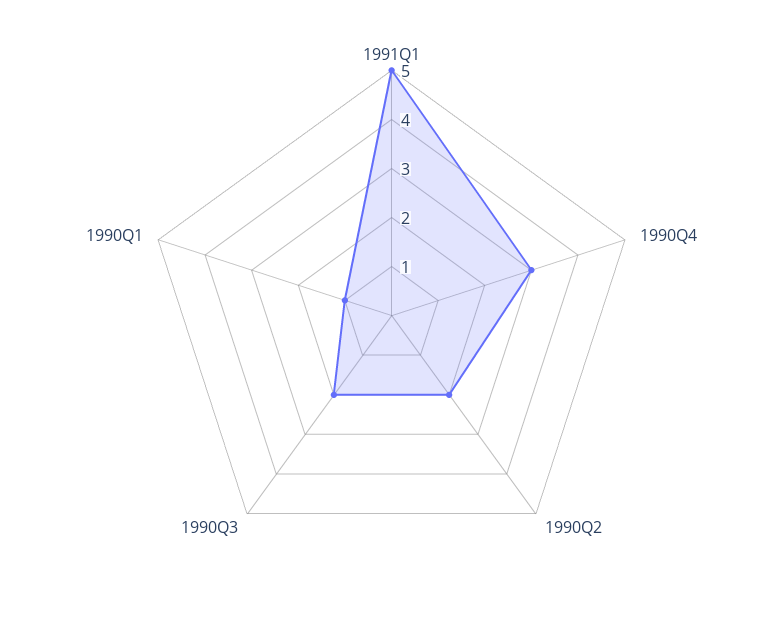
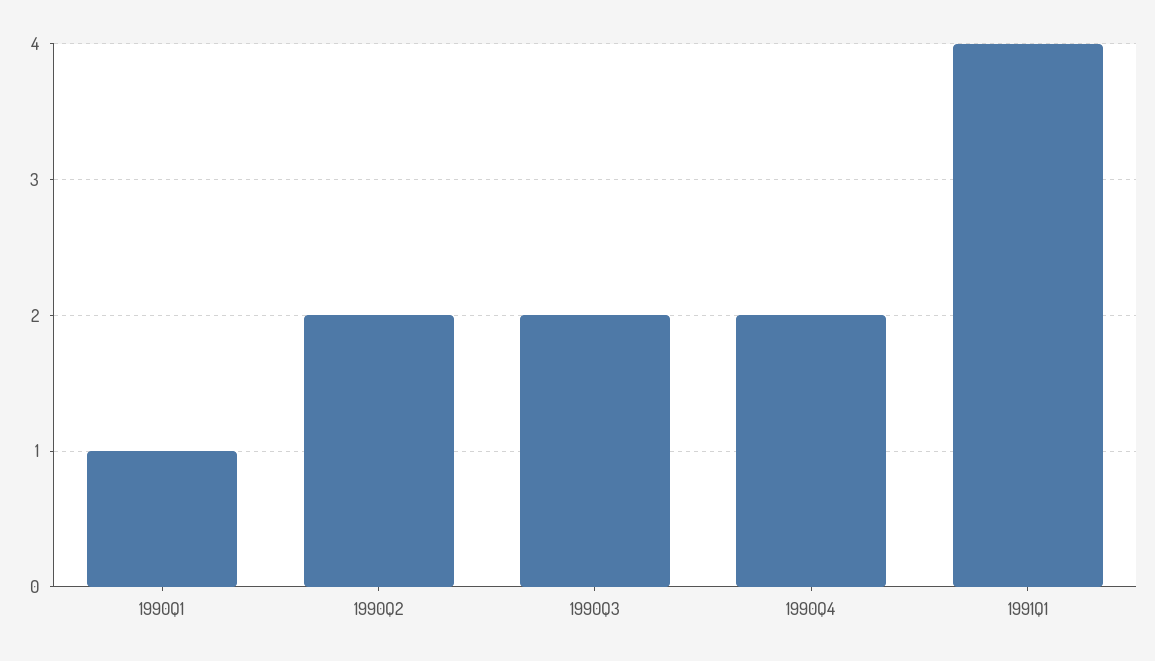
1991Q1: 5 -> 4
1990Q4: 3 -> 2

